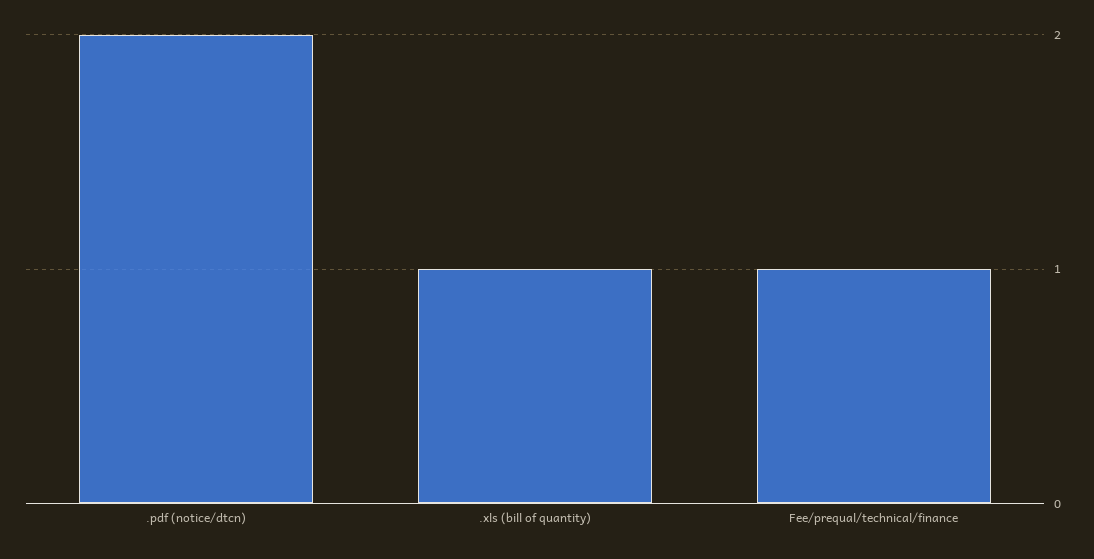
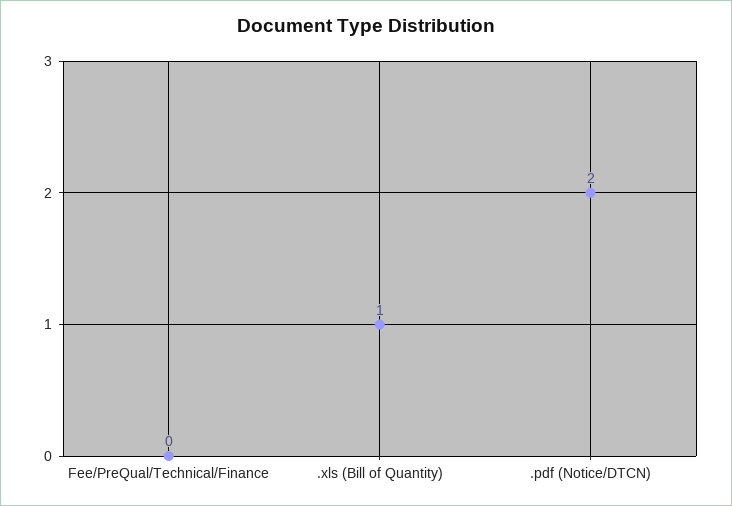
Fee/prequal/technical/finance: 1 -> 0

